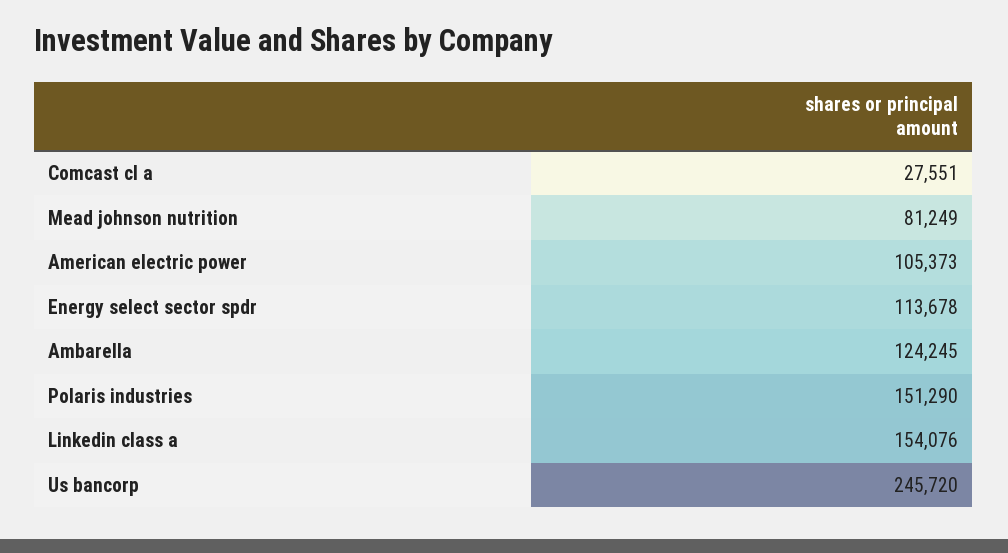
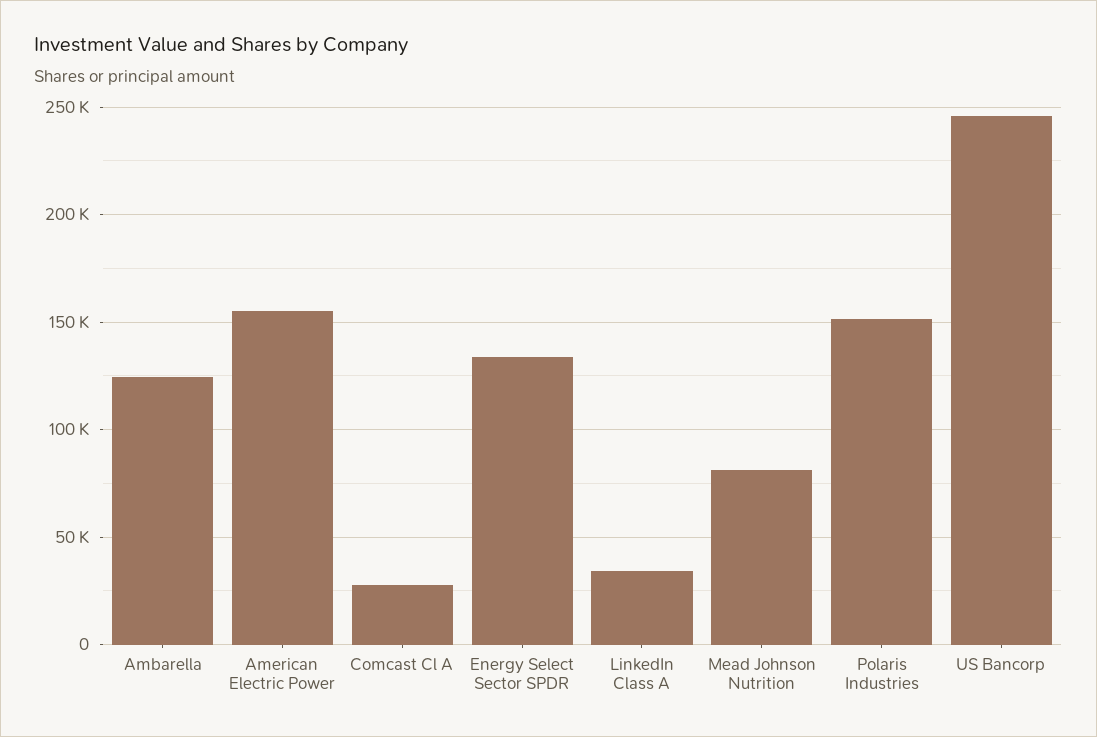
American electric power: 105373 -> 155000
Energy select sector spdr: 113678 -> 135000
Linkedin class a: 154076 -> 35000

